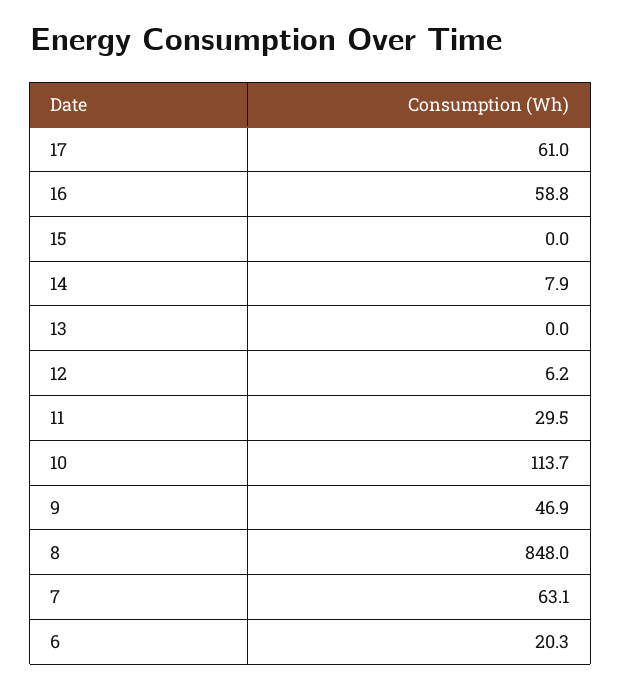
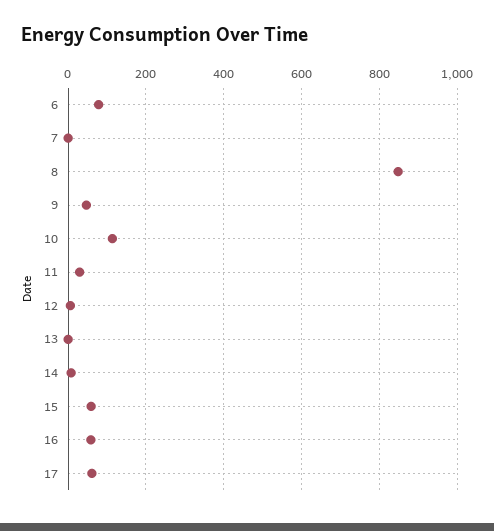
15: 0 -> 60
7: 63.1 -> 0
6: 20.3 -> 80

